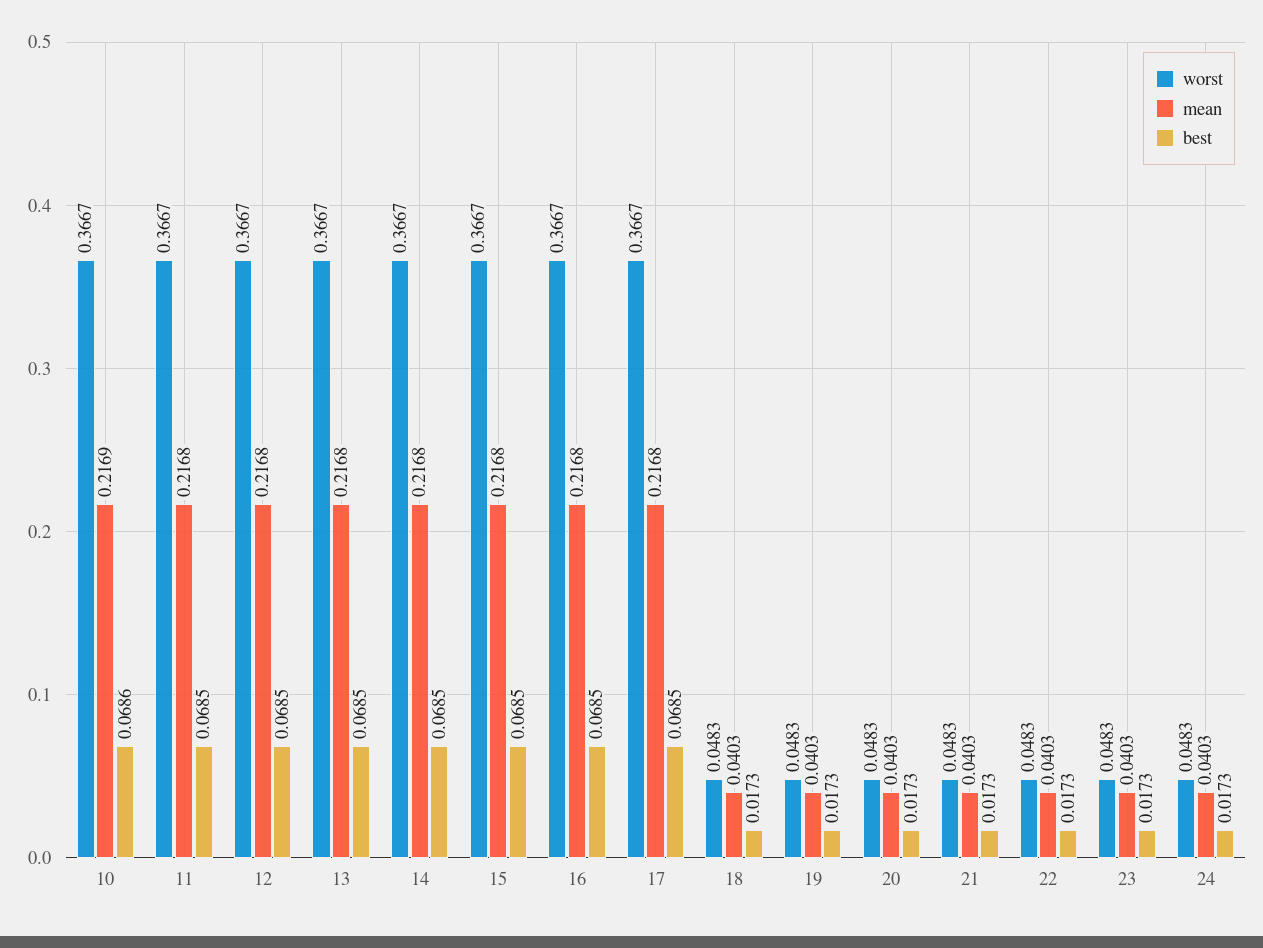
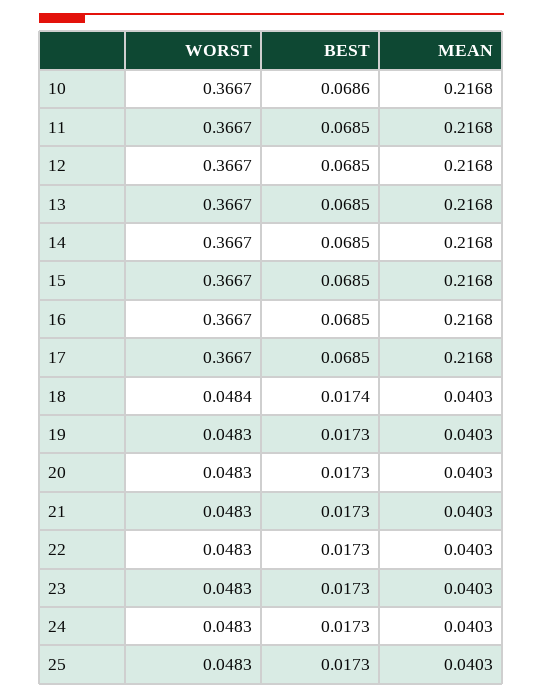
mean, 10: 0.2169 -> 0.2168
worst, 18: 0.0483 -> 0.0484
best, 18: 0.0173 -> 0.0174
worst, 25: none -> 0.0483
best, 25: none -> 0.0173
mean, 25: none -> 0.0403

